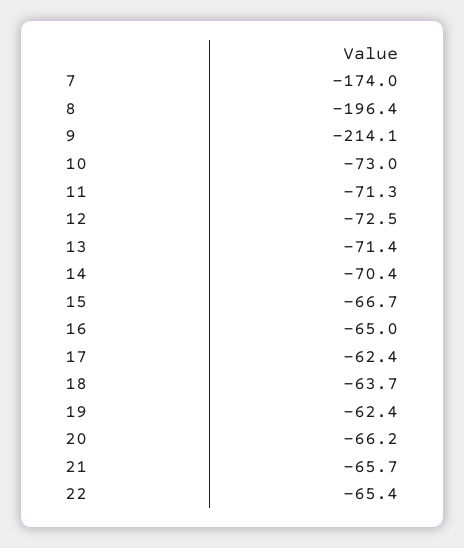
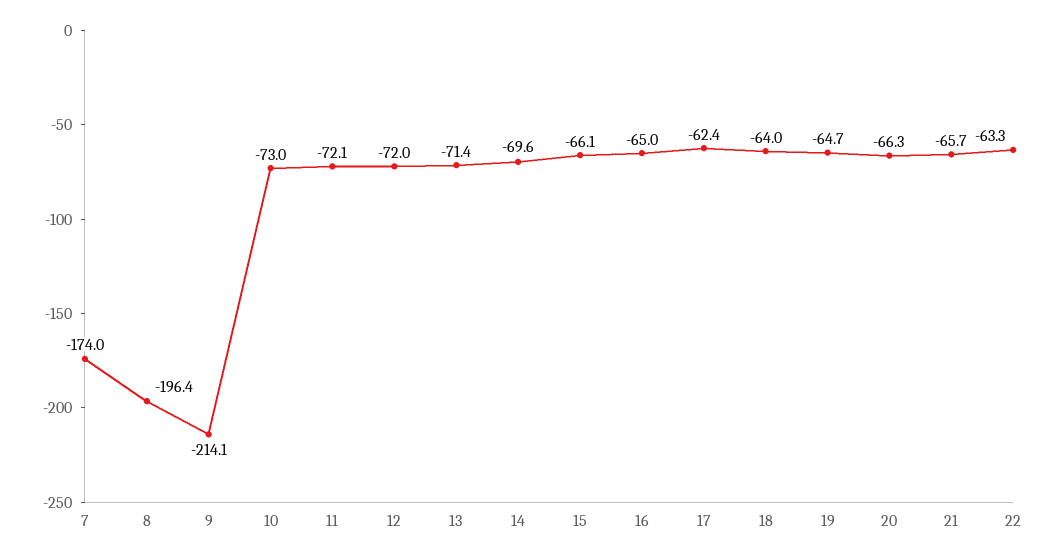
11: -71.3 -> -72.1
12: -72.5 -> -72
14: -70.4 -> -69.6
15: -66.7 -> -66.1
18: -63.7 -> -64
19: -62.4 -> -64.7
20: -66.2 -> -66.3
22: -65.4 -> -63.3

